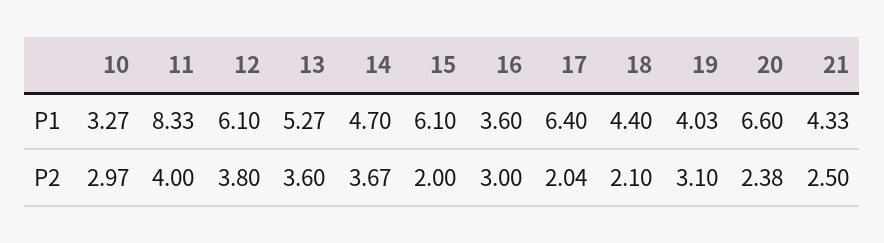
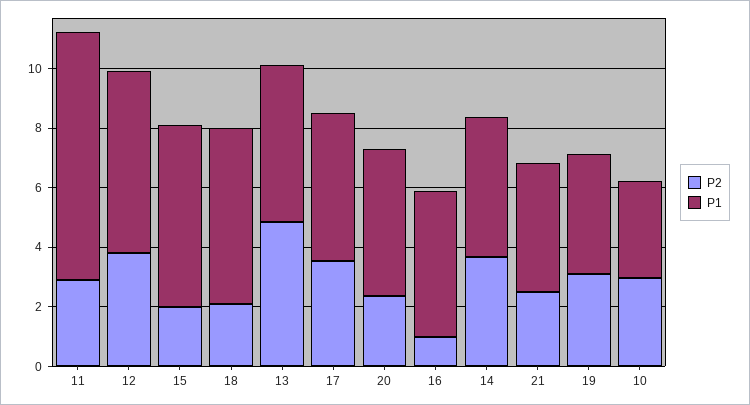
P1, 16: 3.6 -> 5
P1, 17: 6.4 -> 5
P1, 18: 4.4 -> 6
P1, 20: 6.6 -> 5
P2, 11: 4 -> 3
P2, 13: 3.6 -> 5
P2, 16: 3 -> 1
P2, 17: 2.04 -> 3.5

